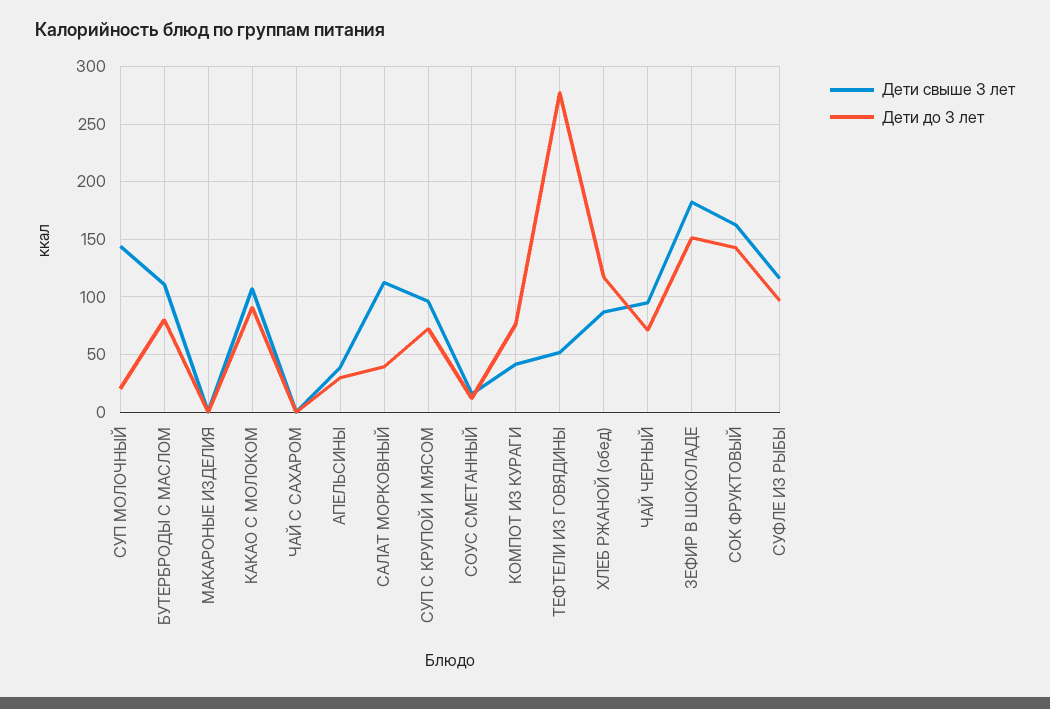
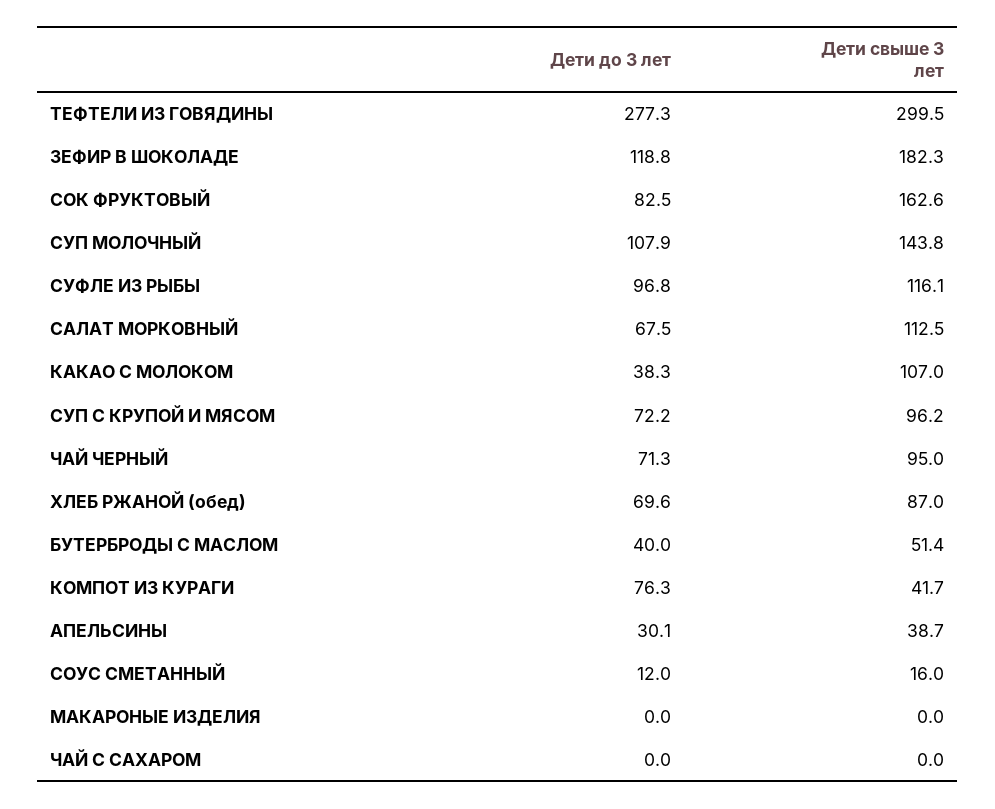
Дети до 3 лет, СУП МОЛОЧНЫЙ: 20 -> 107.9
Дети свыше 3 лет, БУТЕРБРОДЫ С МАСЛОМ: 110 -> 51.4
Дети до 3 лет, БУТЕРБРОДЫ С МАСЛОМ: 80 -> 40
Дети до 3 лет, КАКАО С МОЛОКОМ: 90 -> 38.3
Дети до 3 лет, САЛАТ МОРКОВНЫЙ: 40 -> 67.5
Дети свыше 3 лет, ТЕФТЕЛИ ИЗ ГОВЯДИНЫ: 50 -> 299.5
Дети до 3 лет, ХЛЕБ РЖАНОЙ (обед): 120 -> 69.6
Дети до 3 лет, ЗЕФИР В ШОКОЛАДЕ: 150 -> 118.8
Дети до 3 лет, СОК ФРУКТОВЫЙ: 140 -> 82.5

